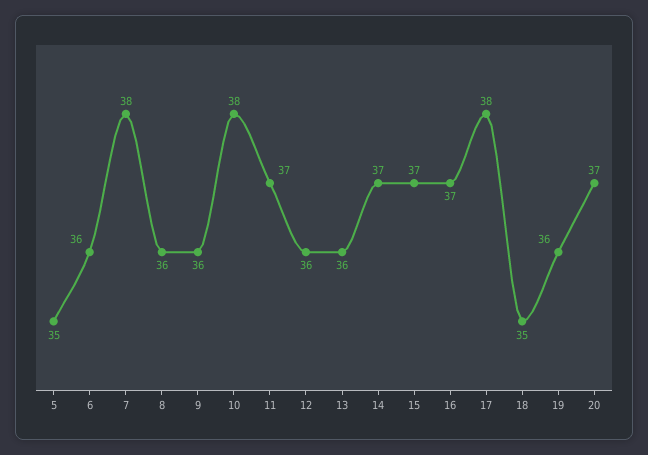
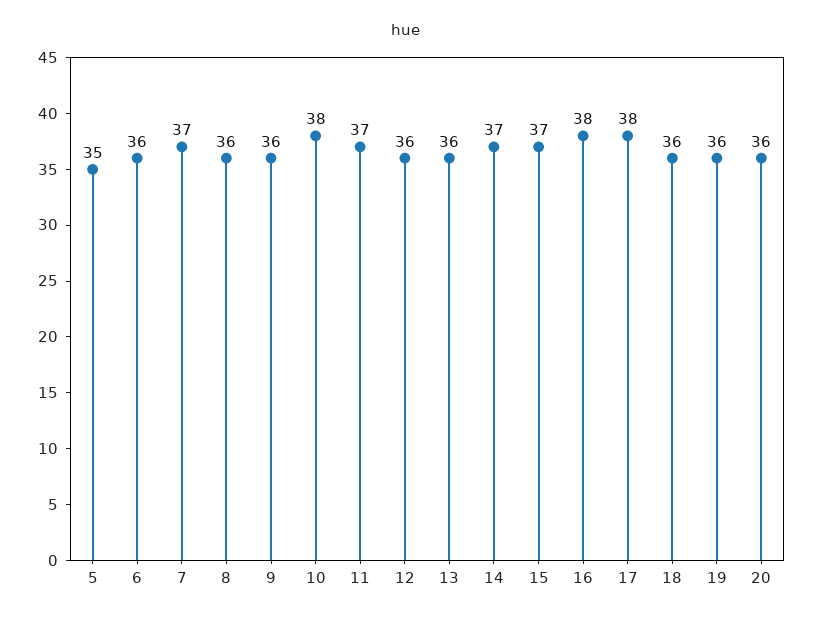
7: 38 -> 37
16: 37 -> 38
18: 35 -> 36
20: 37 -> 36

